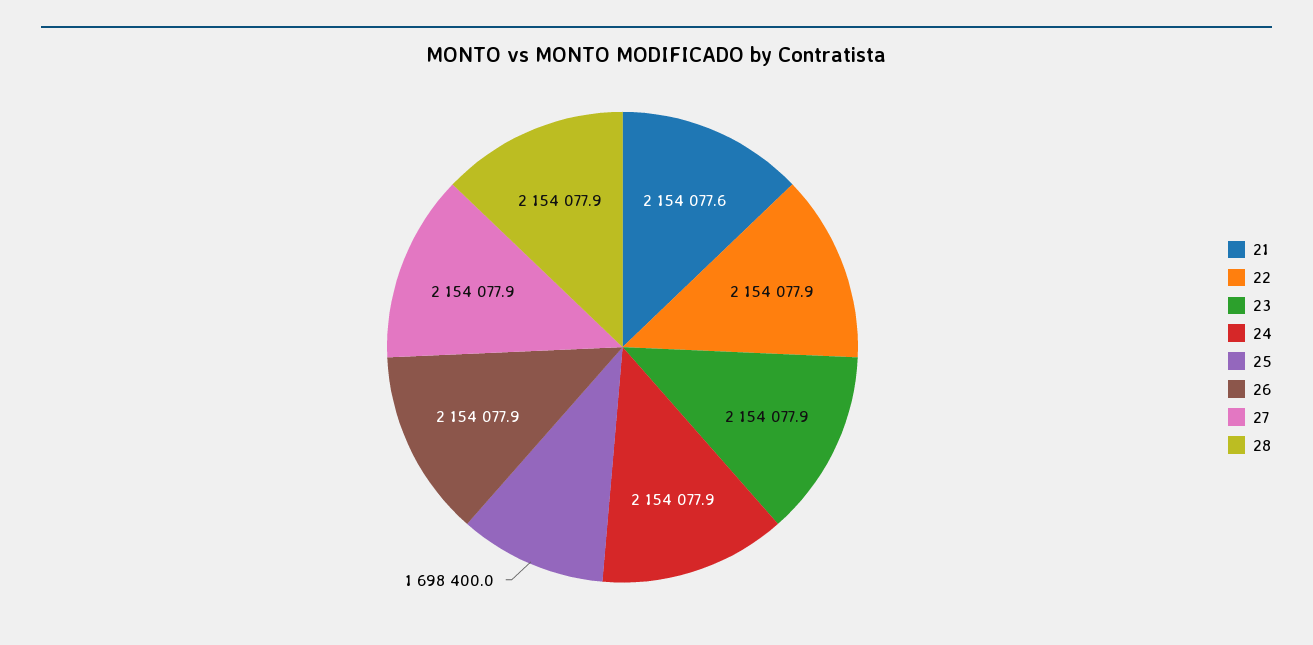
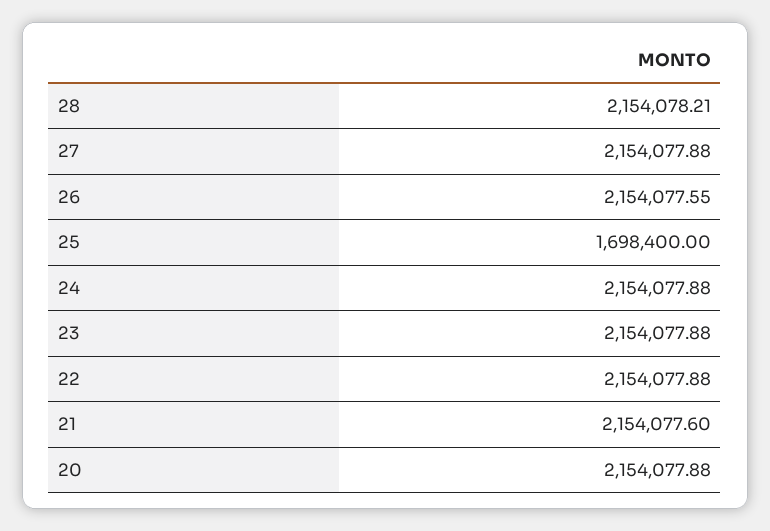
26: 2154077.9 -> 2154077.55
28: 2154077.9 -> 2154078.21
20: none -> 2154077.88

